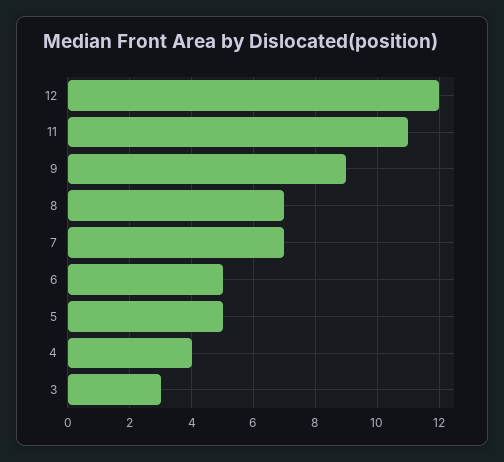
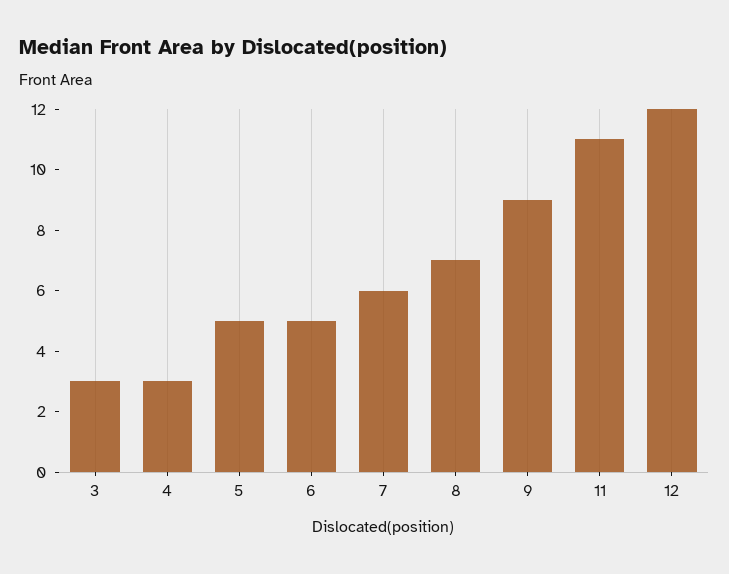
7: 7 -> 6
4: 4 -> 3

